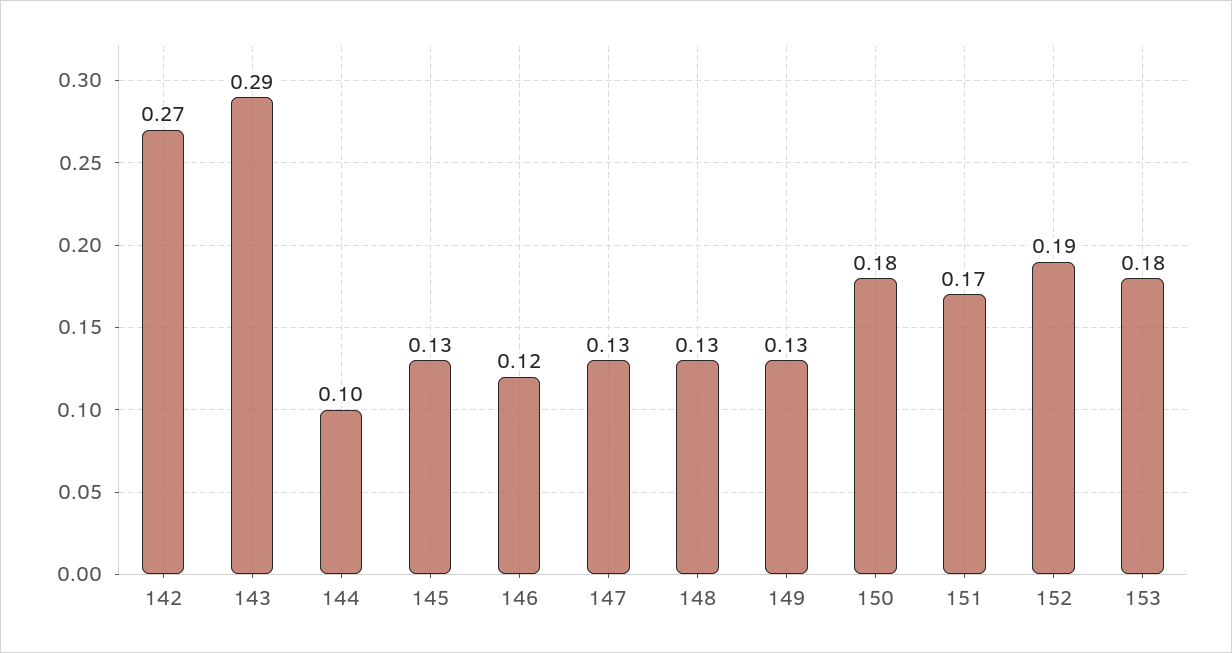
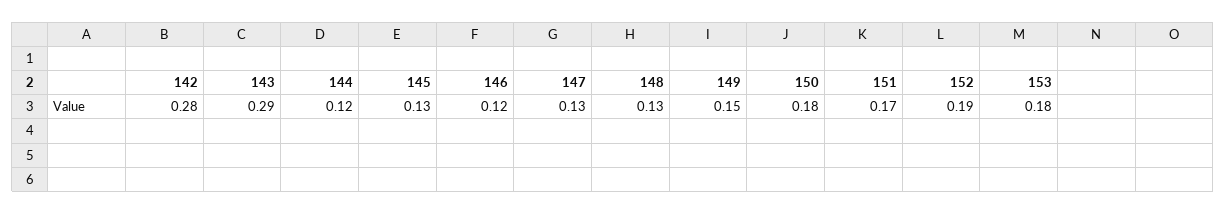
142: 0.27 -> 0.28
144: 0.1 -> 0.12
149: 0.13 -> 0.15

